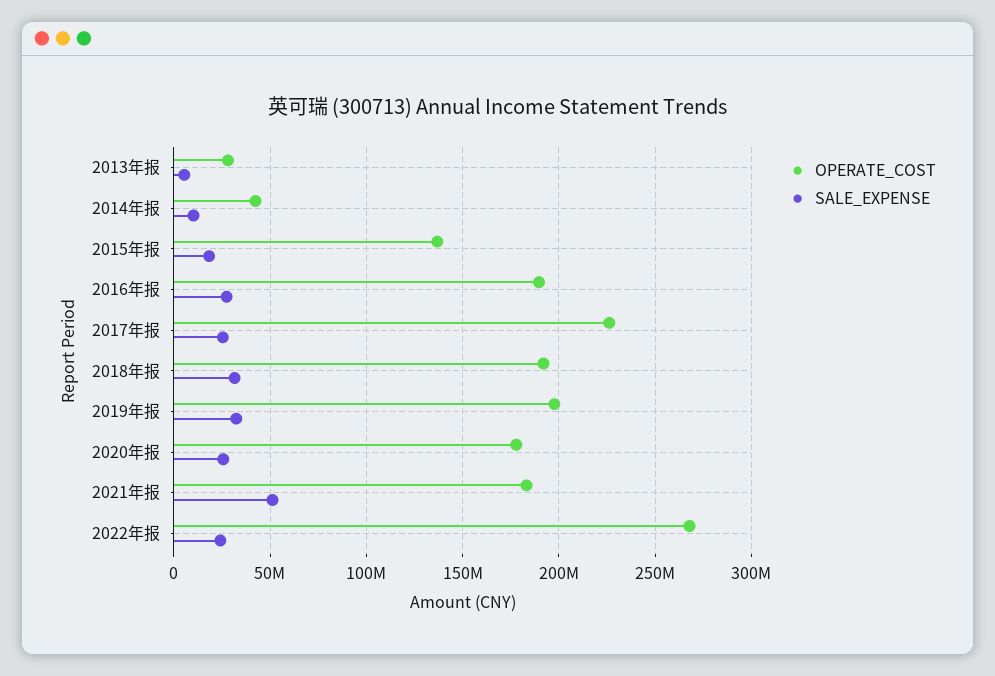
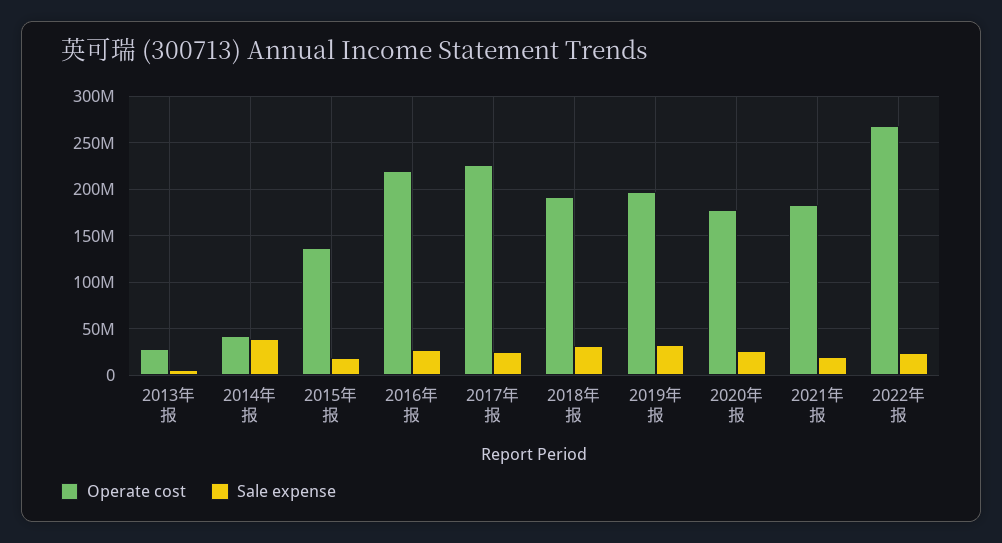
SALE_EXPENSE, 2014年报: 10000000 -> 40000000
OPERATE_COST, 2016年报: 190000000 -> 220000000
SALE_EXPENSE, 2021年报: 50000000 -> 20000000

